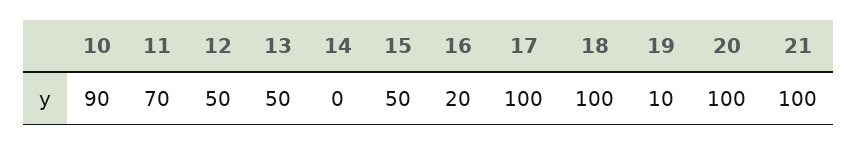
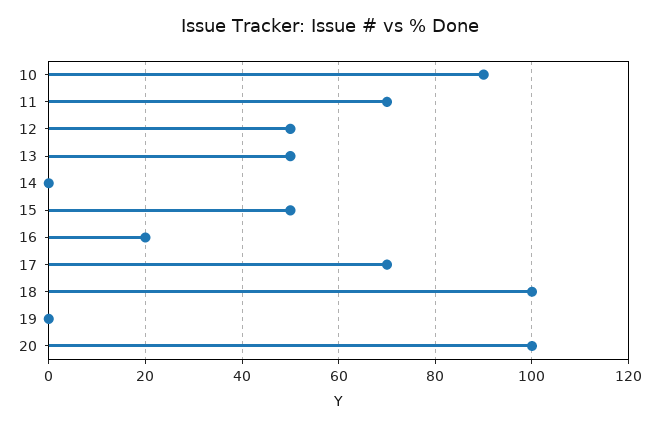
17: 100 -> 70
19: 10 -> 0
21: 100 -> none

